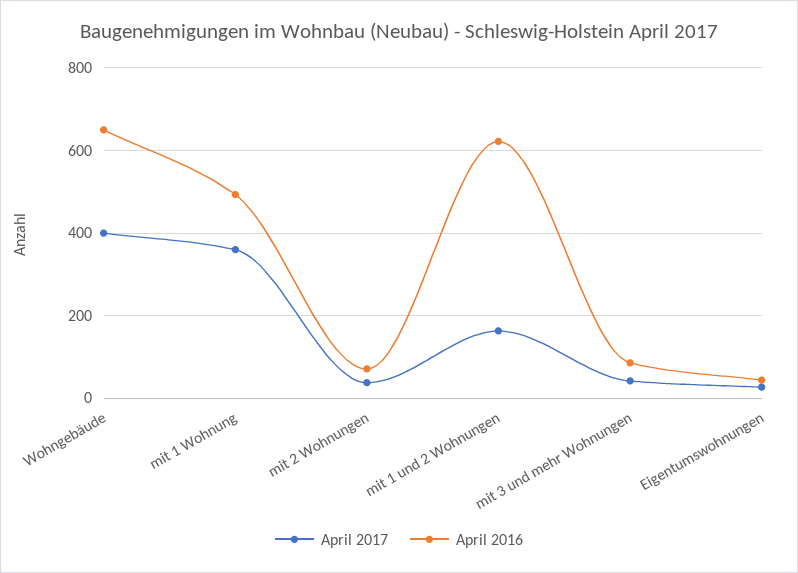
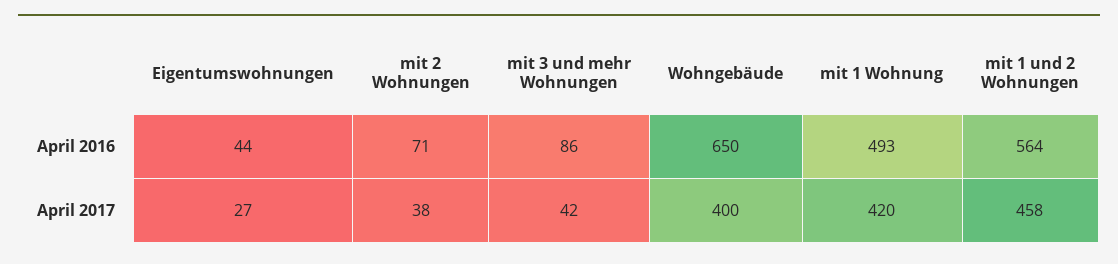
April 2017, mit 1 Wohnung: 360 -> 420
April 2017, mit 1 und 2 Wohnungen: 160 -> 458
April 2016, mit 1 und 2 Wohnungen: 620 -> 564

